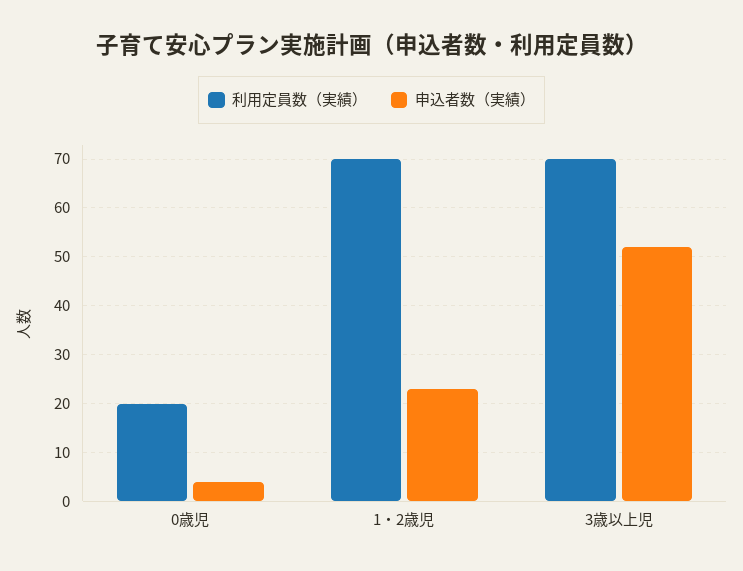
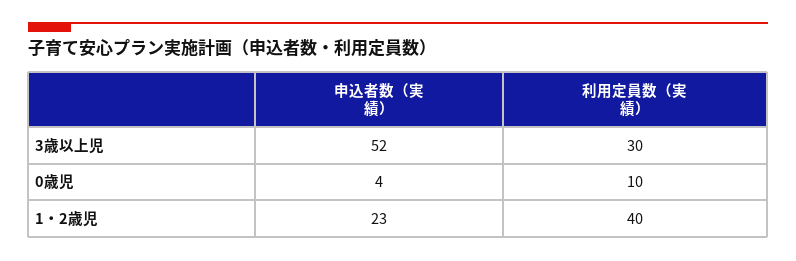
利用定員数（実績）, 0歳児: 20 -> 10
利用定員数（実績）, 1・2歳児: 70 -> 40
利用定員数（実績）, 3歳以上児: 70 -> 30

